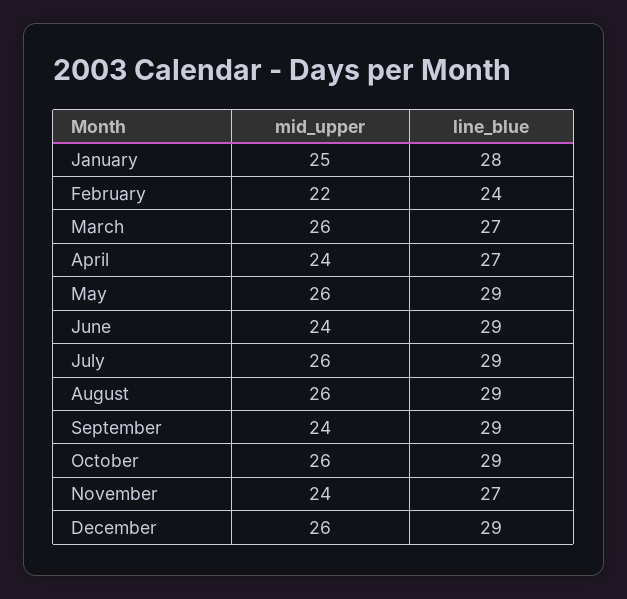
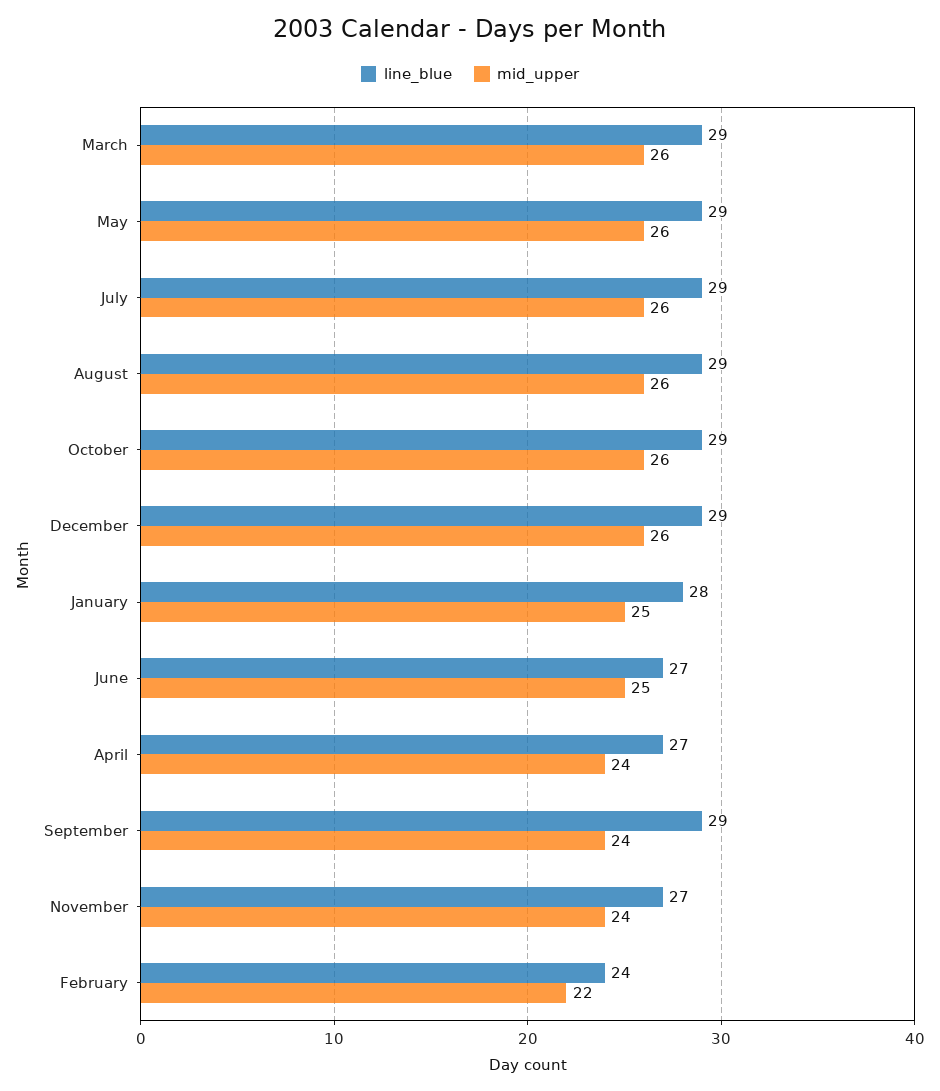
line_blue, March: 27 -> 29
mid_upper, June: 24 -> 25
line_blue, June: 29 -> 27

